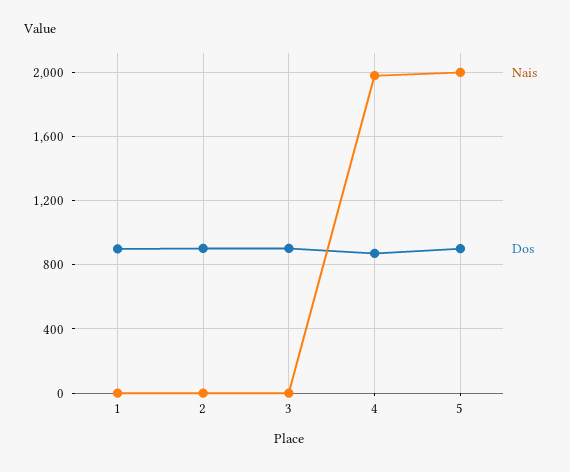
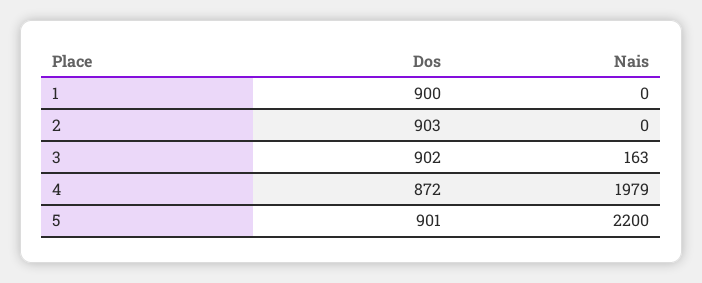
Nais, 3: 0 -> 163
Nais, 5: 2000 -> 2200

